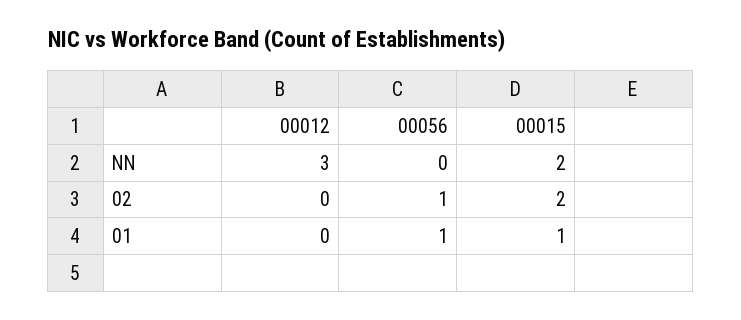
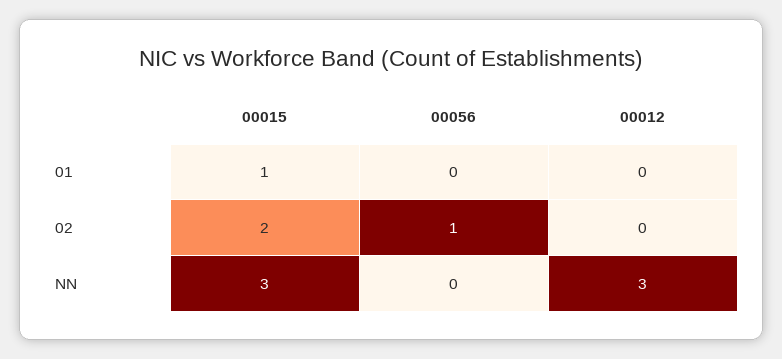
00015, NN: 2 -> 3
00056, 01: 1 -> 0

